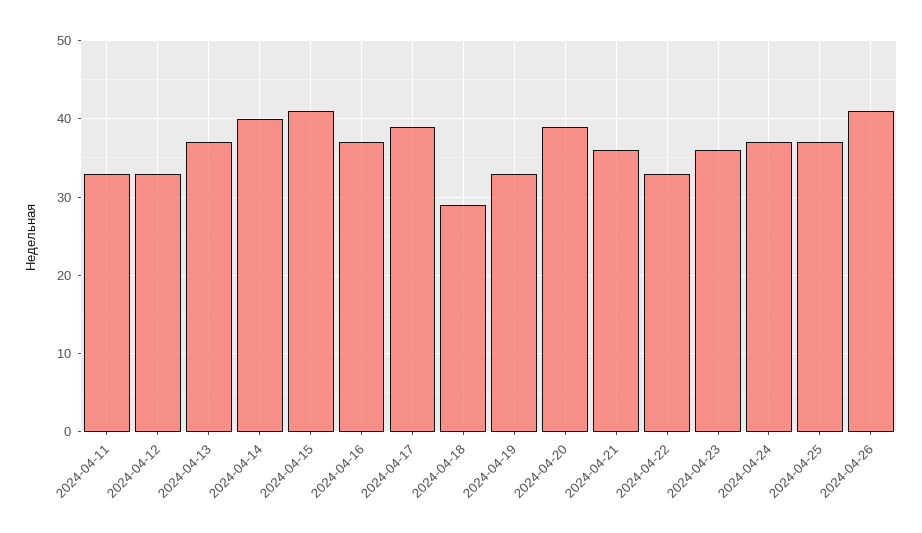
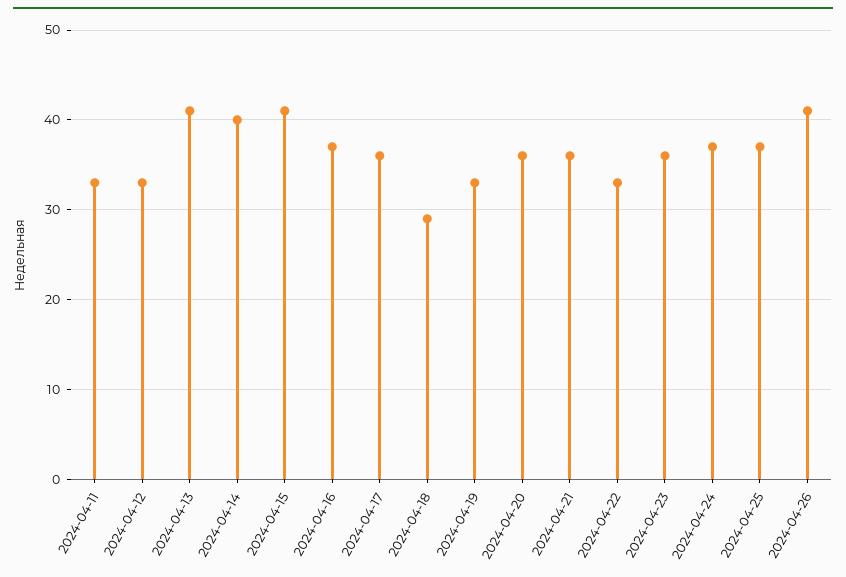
2024-04-13: 37 -> 41
2024-04-17: 39 -> 36
2024-04-20: 39 -> 36

